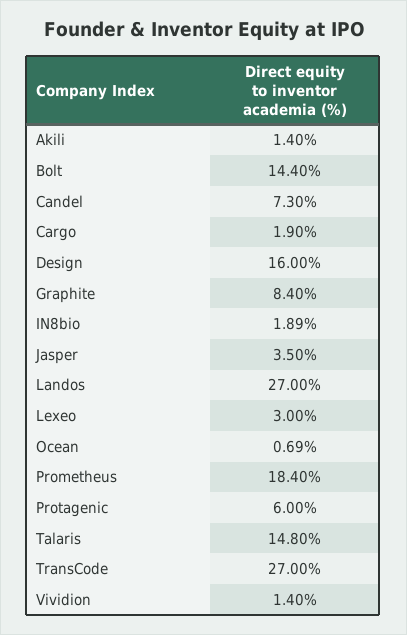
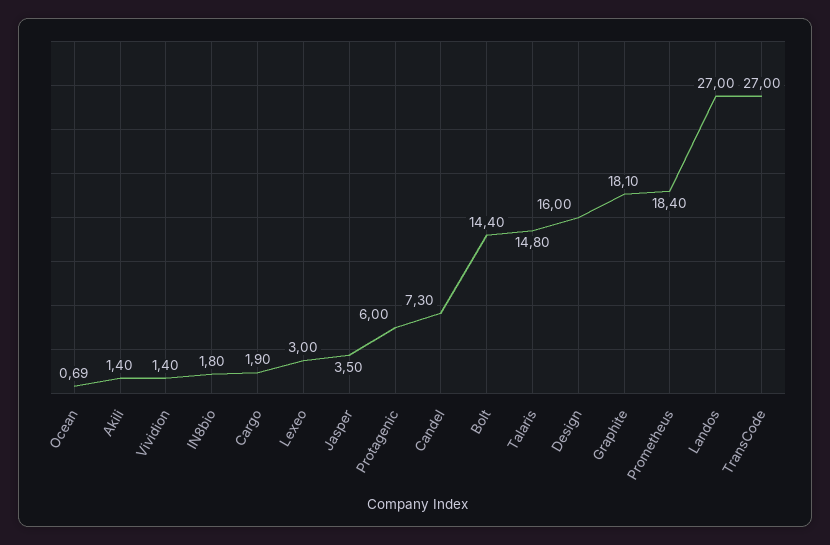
Graphite: 8.4 -> 18.1
IN8bio: 1.89 -> 1.8

